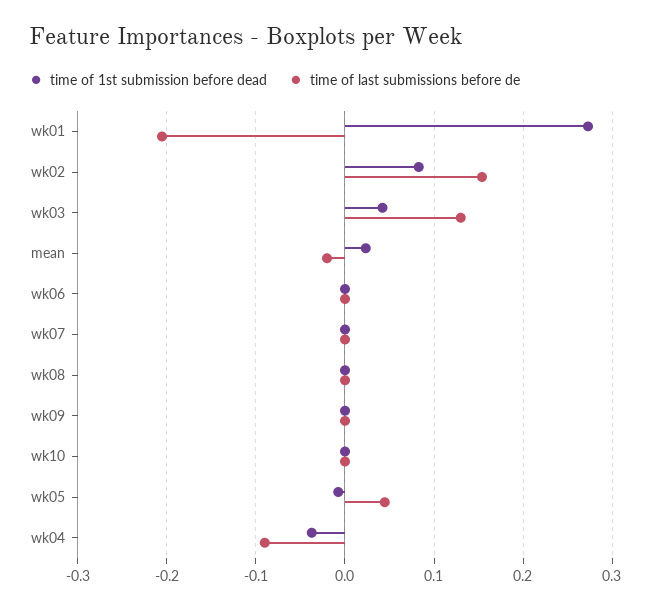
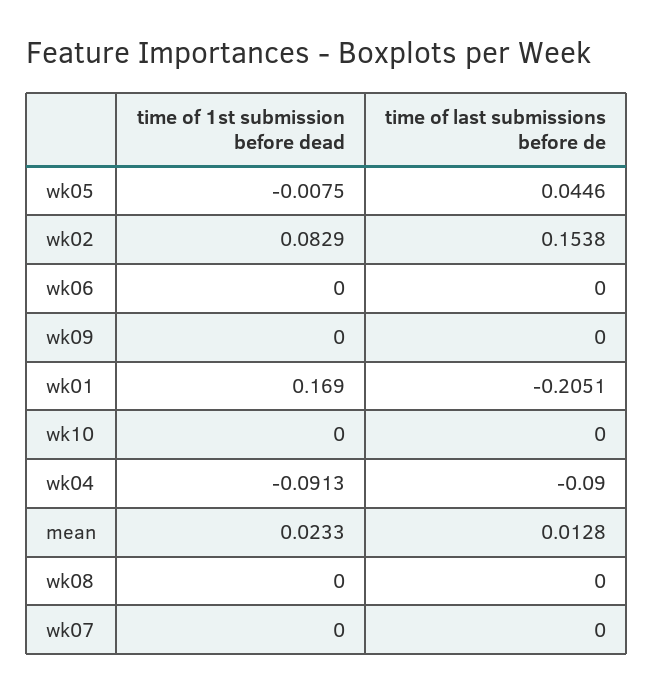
time of 1st submission before dead, wk01: 0.27 -> 0.169
time of 1st submission before dead, wk03: 0.04 -> none
time of last submissions before de, wk03: 0.13 -> none
time of last submissions before de, mean: -0.02 -> 0.0128
time of 1st submission before dead, wk04: -0.04 -> -0.0913

